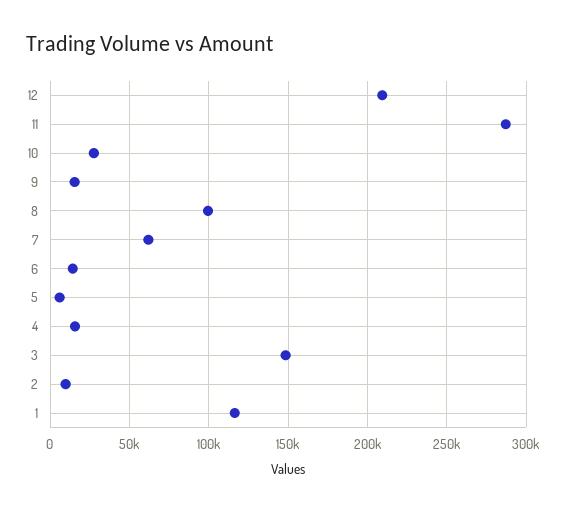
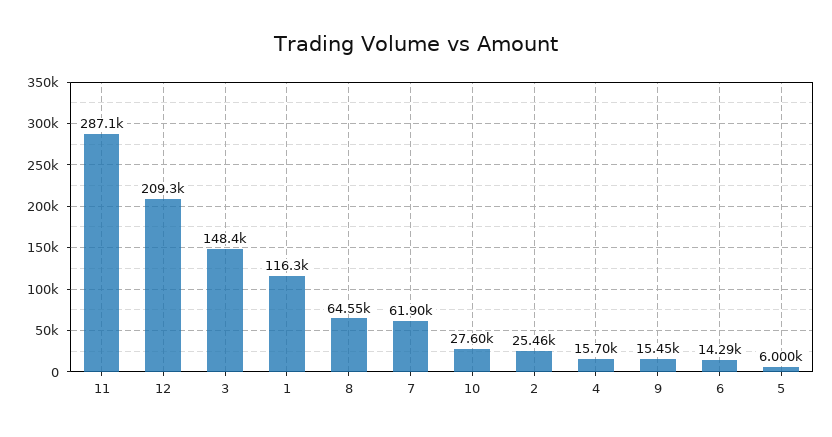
8: 100000 -> 64550
2: 10000 -> 25460

